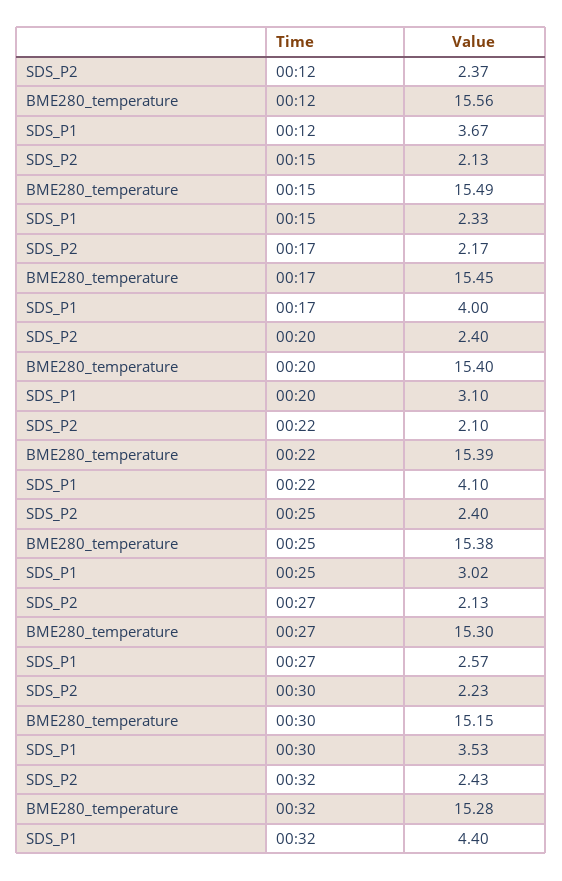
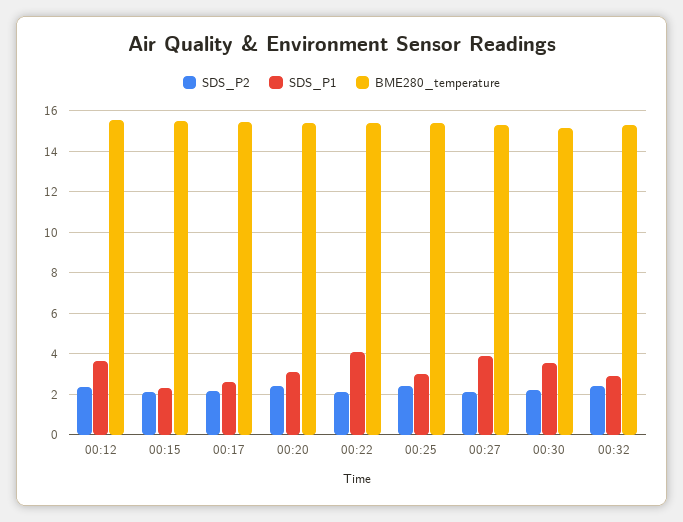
SDS_P1, 00:17: 4 -> 2.5
SDS_P1, 00:27: 2.57 -> 4
SDS_P1, 00:32: 4.4 -> 3

